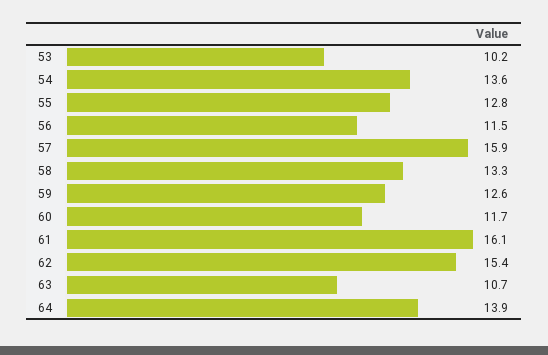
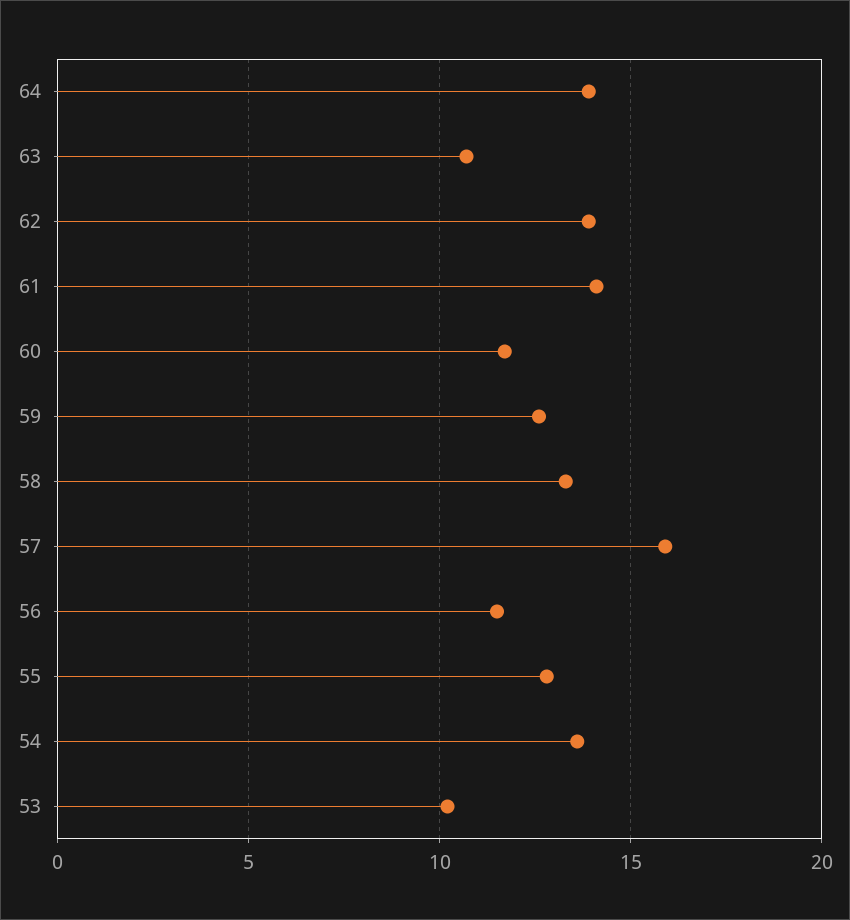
61: 16.1 -> 14
62: 15.4 -> 14

